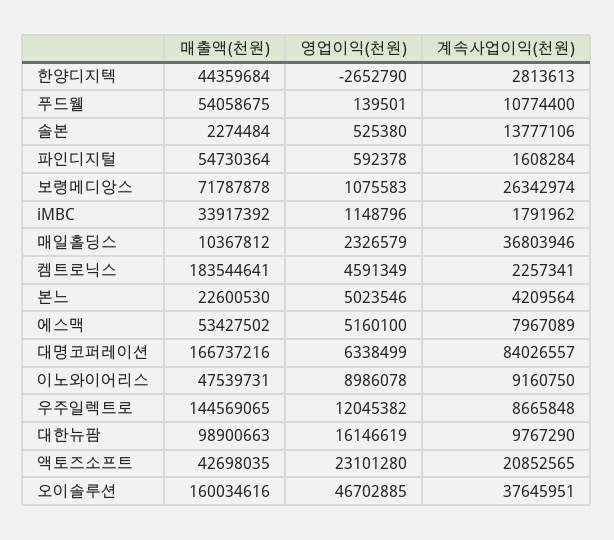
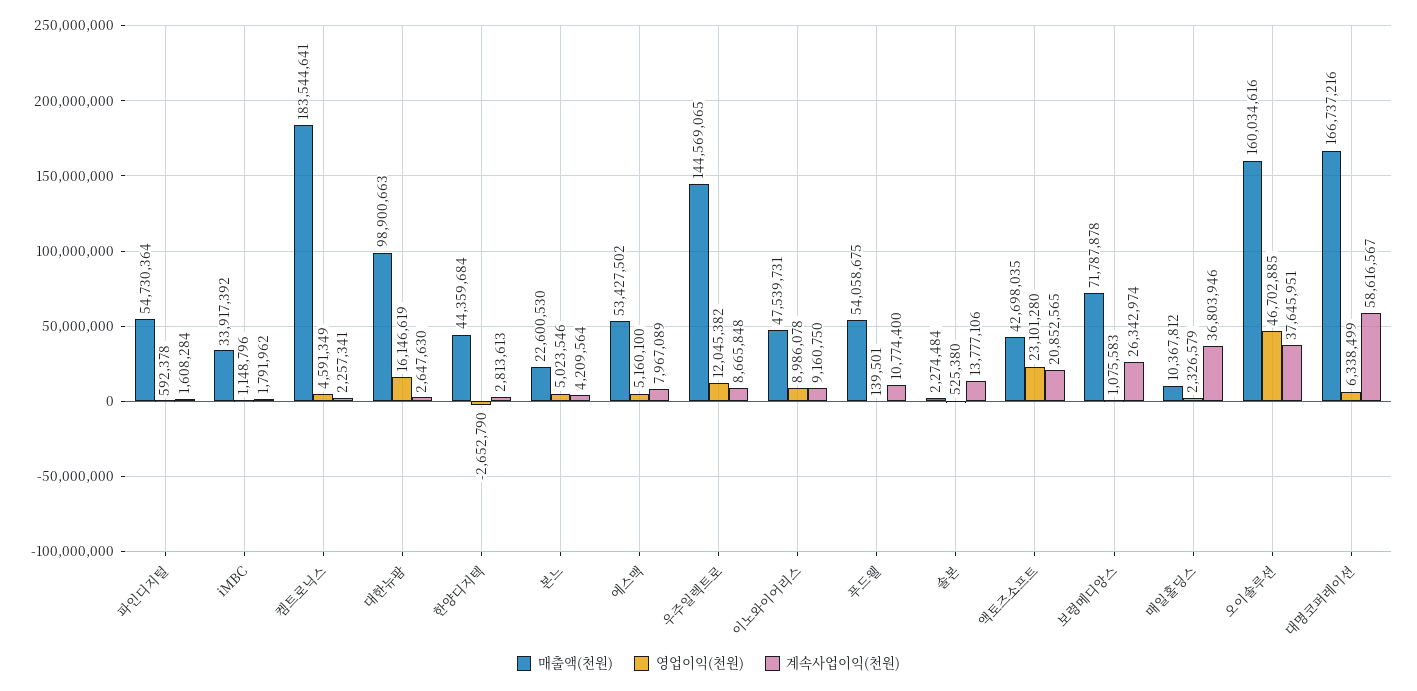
계속사업이익(천원), 대명코퍼레이션: 84026557 -> 58616567
계속사업이익(천원), 대한뉴팜: 9767290 -> 2647630

